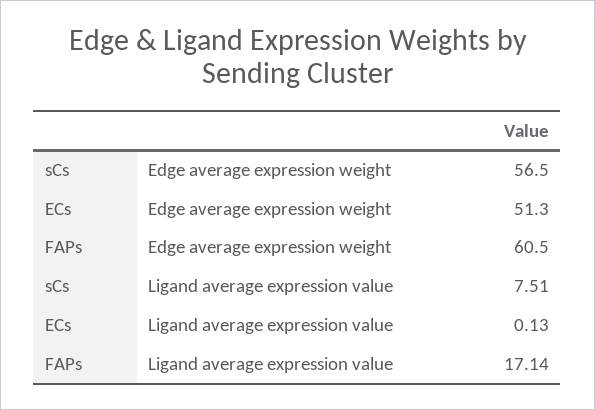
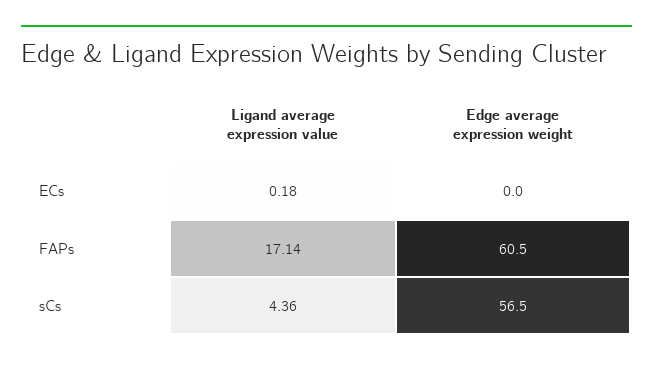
ECs, Edge average expression weight: 51.3 -> 0
sCs, Ligand average expression value: 7.51 -> 4.36
ECs, Ligand average expression value: 0.13 -> 0.18

